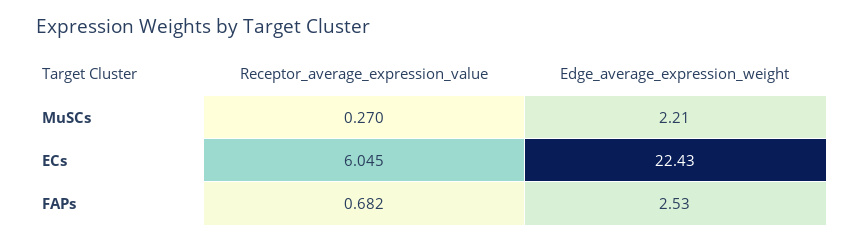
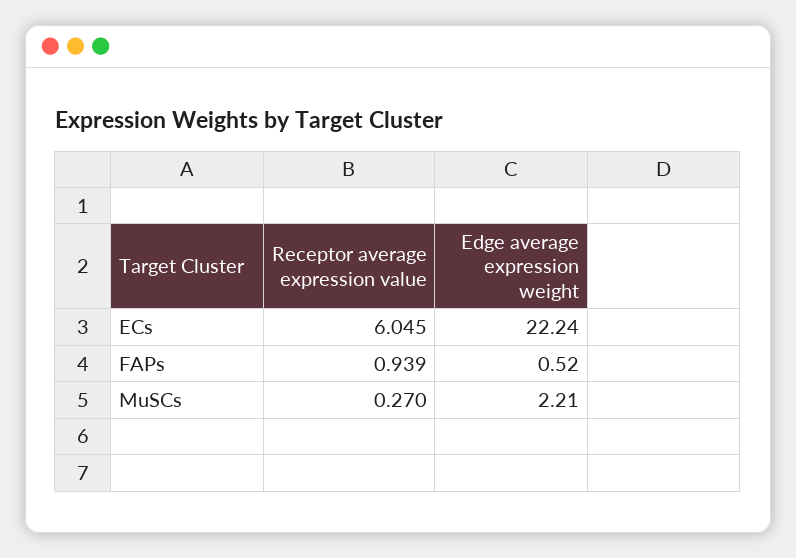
Edge_average_expression_weight, ECs: 22.43 -> 22.24
Receptor_average_expression_value, FAPs: 0.682 -> 0.939
Edge_average_expression_weight, FAPs: 2.53 -> 0.52

